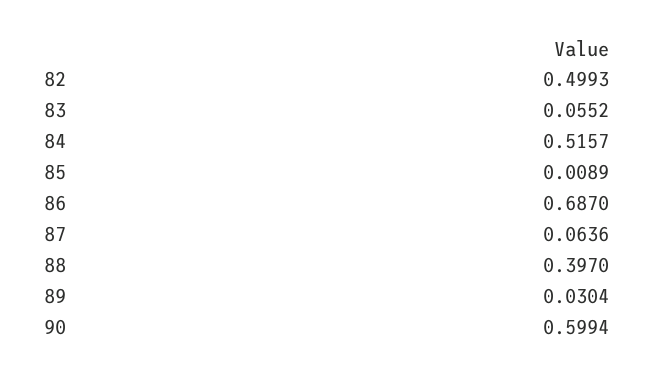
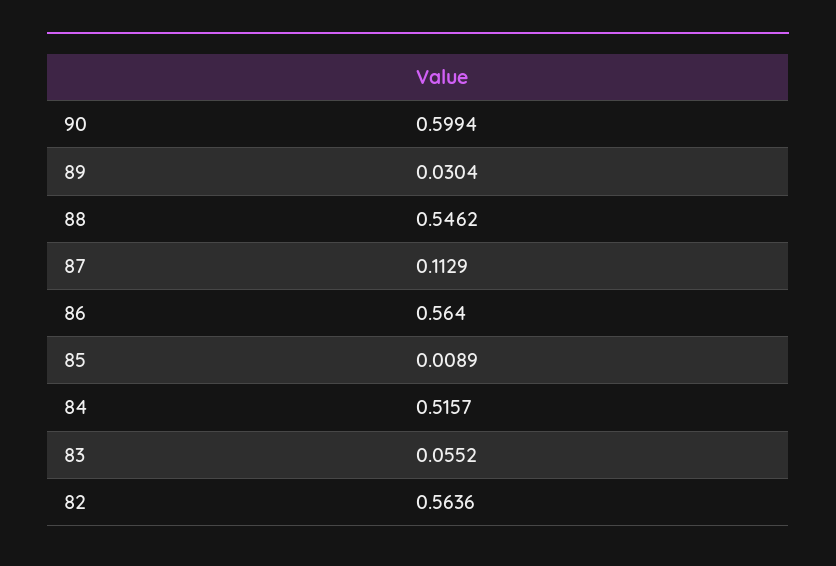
82: 0.4993 -> 0.5636
86: 0.687 -> 0.564
87: 0.0636 -> 0.1129
88: 0.397 -> 0.5462

